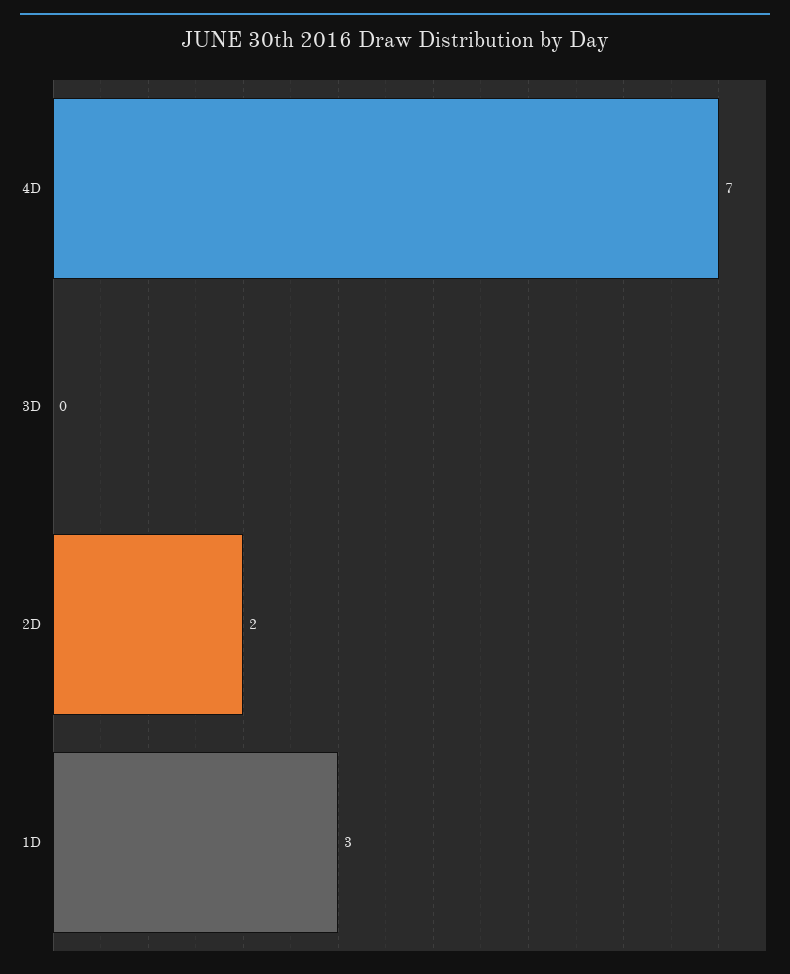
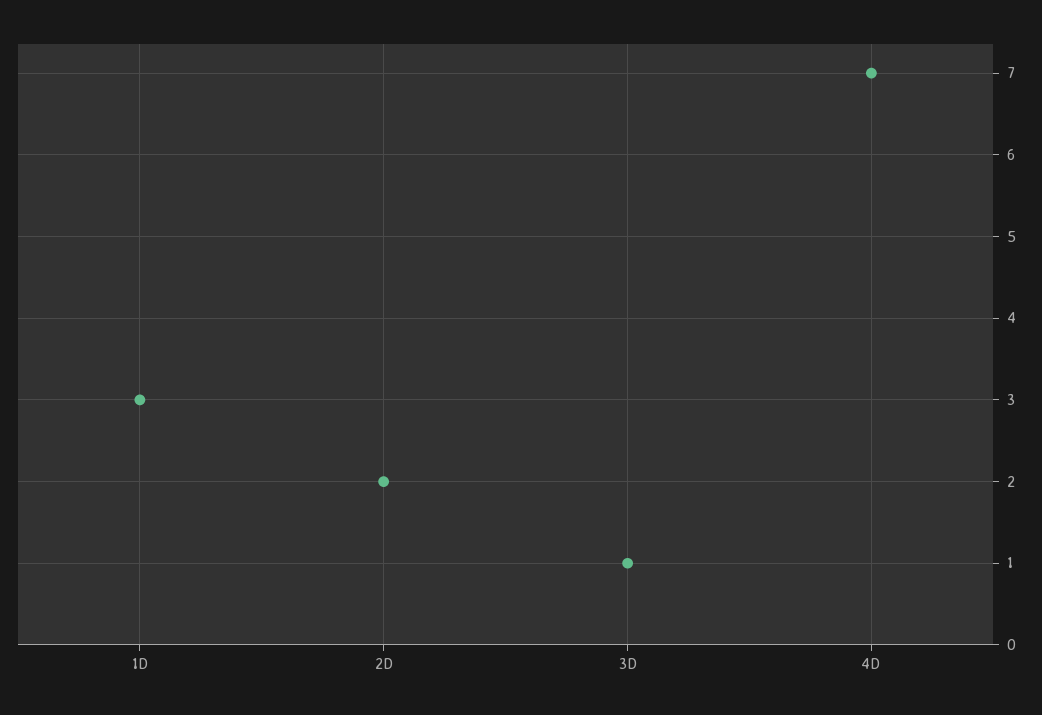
3D: 0 -> 1

